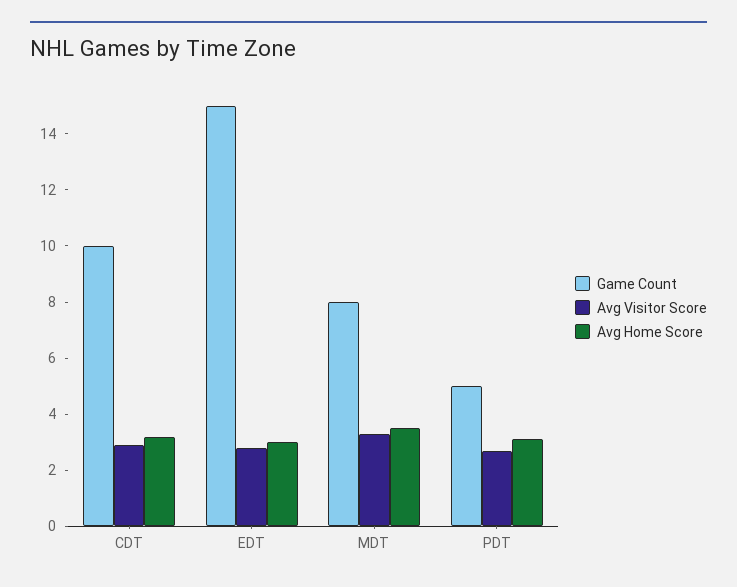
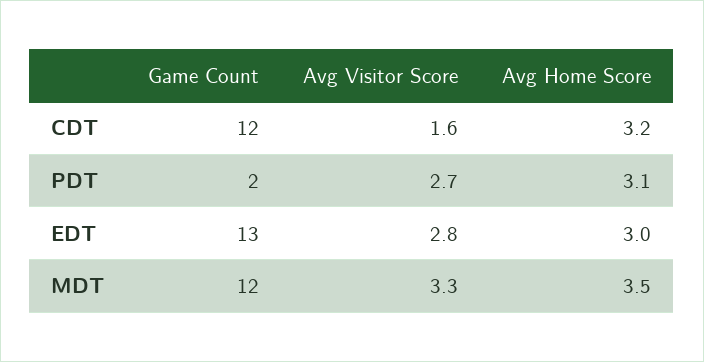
Game Count, CDT: 10 -> 12
Avg Visitor Score, CDT: 3 -> 1.6
Game Count, EDT: 15 -> 13
Game Count, MDT: 8 -> 12
Game Count, PDT: 5 -> 2

